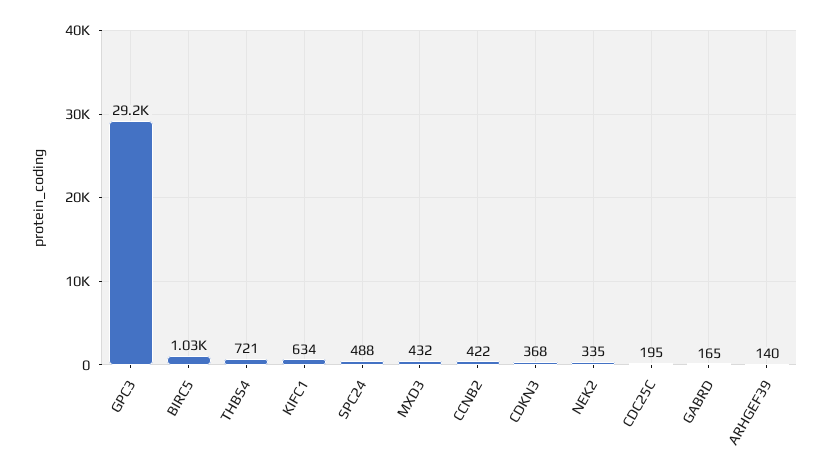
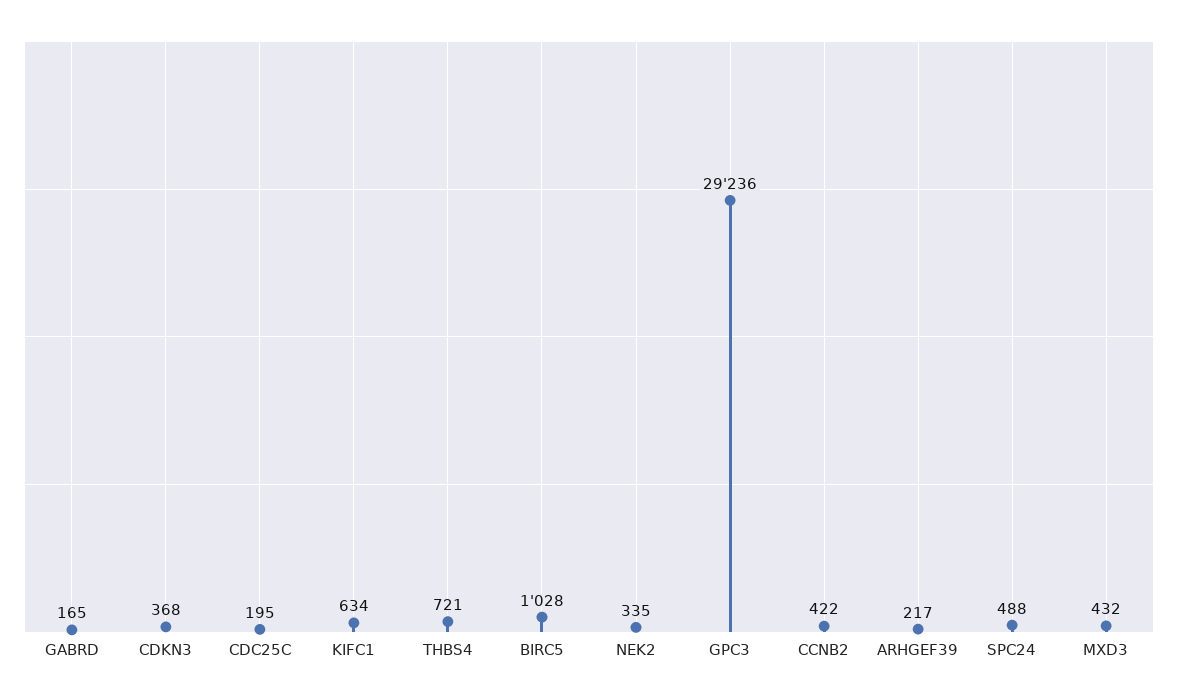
ARHGEF39: 140 -> 217

